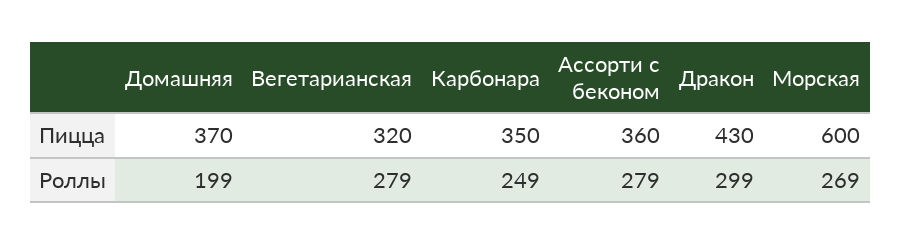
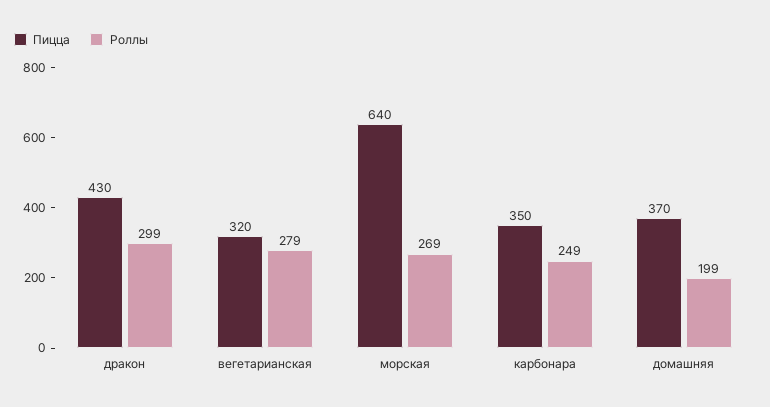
Пицца, Ассорти с беконом: 360 -> none
Пицца, Морская: 600 -> 640
Роллы, Ассорти с беконом: 279 -> none

